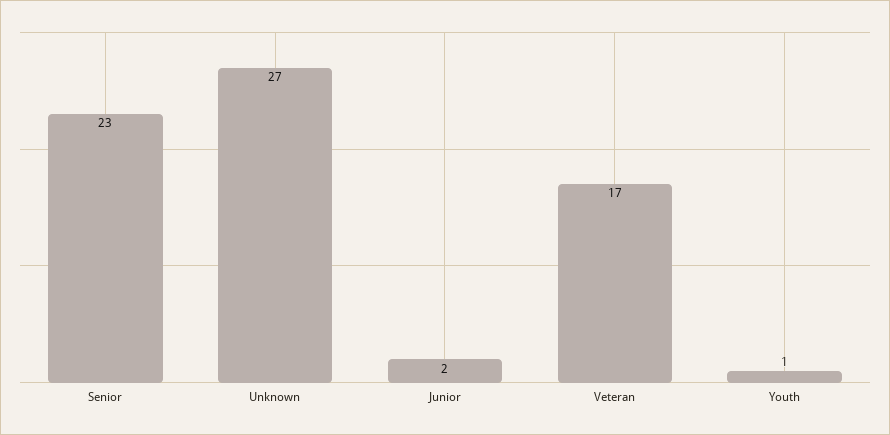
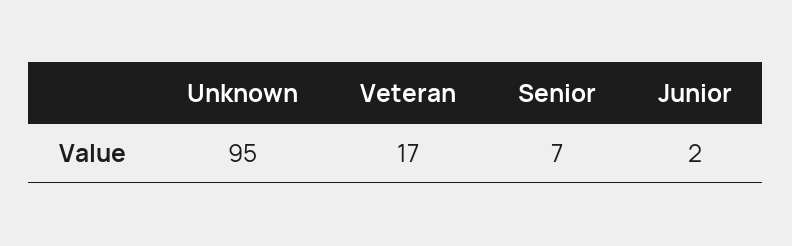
Senior: 23 -> 7
Unknown: 27 -> 95
Youth: 1 -> none

